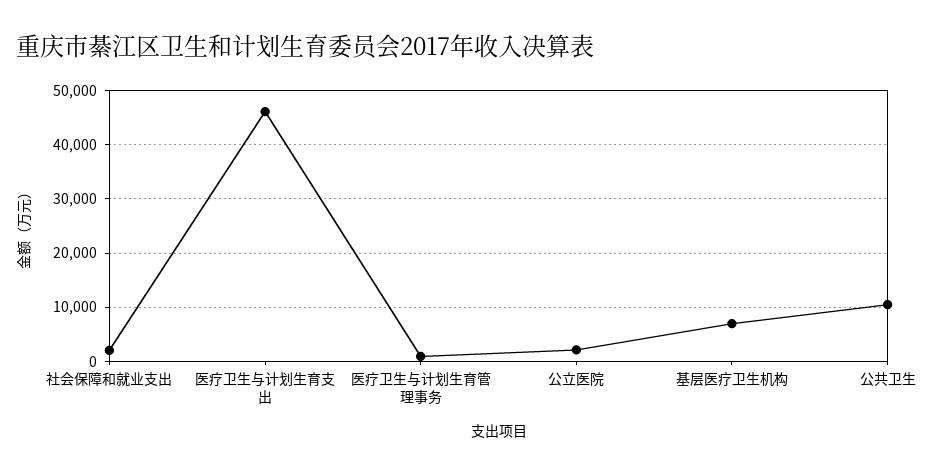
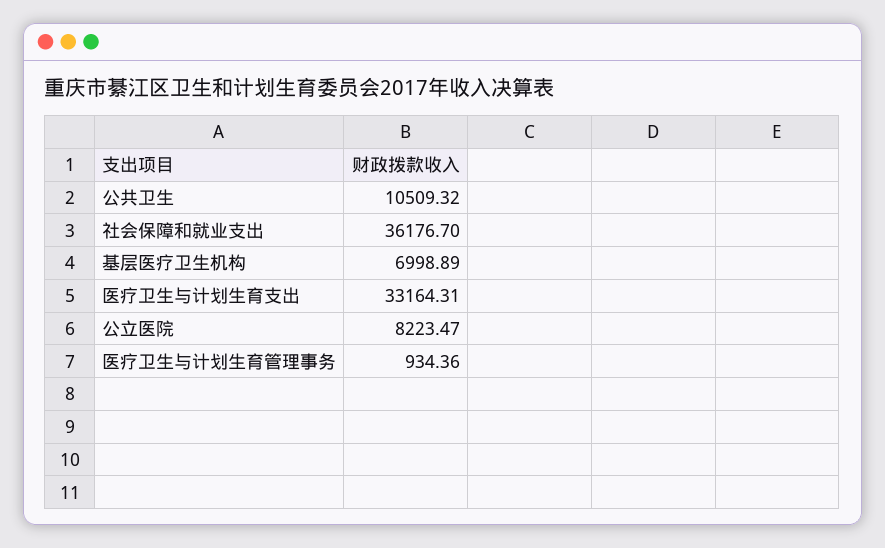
社会保障和就业支出: 2000 -> 36176.7
医疗卫生与计划生育支出: 46000 -> 33164.31
公立医院: 2000 -> 8223.47

